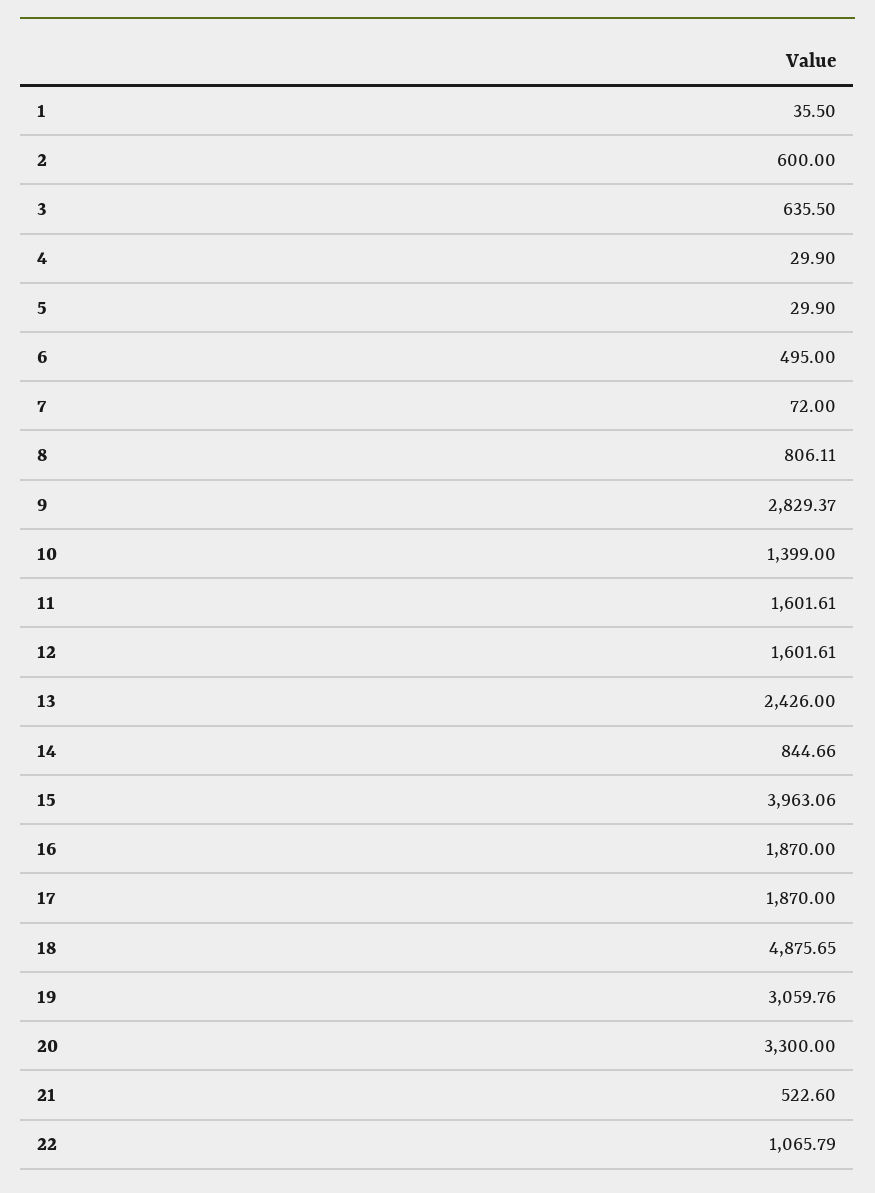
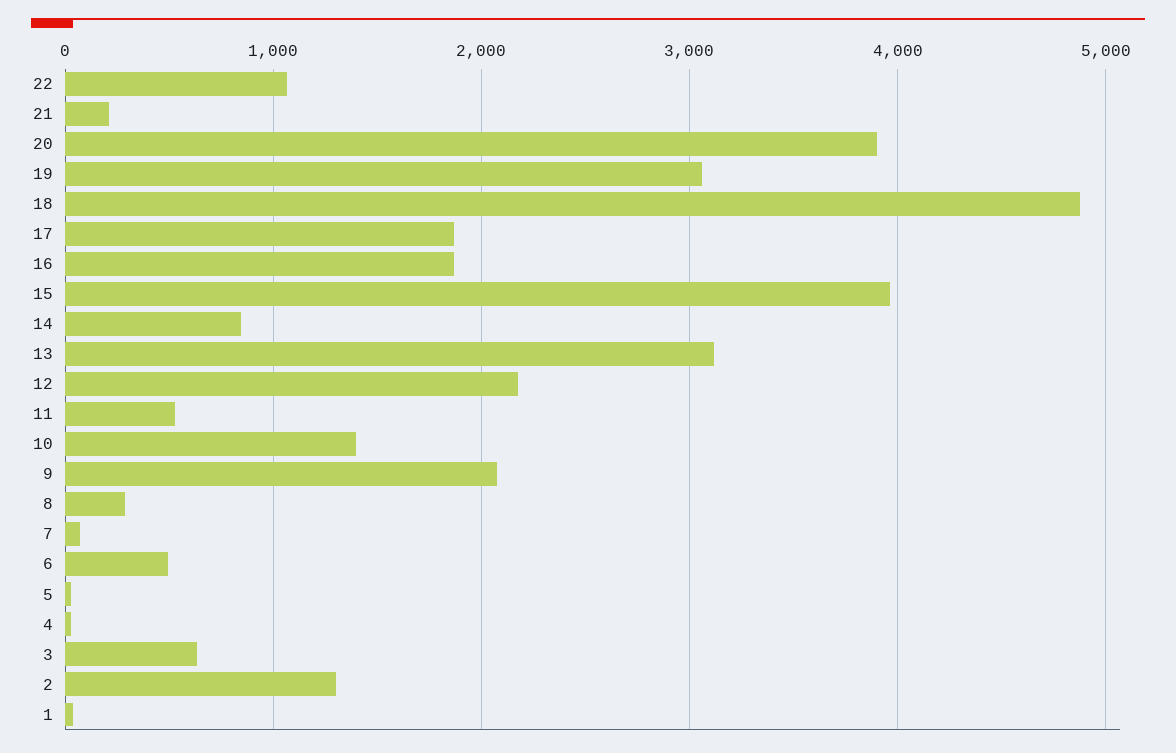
2: 600 -> 1300
8: 806.11 -> 300
9: 2829.37 -> 2100
11: 1601.61 -> 500
12: 1601.61 -> 2200
13: 2426 -> 3100
20: 3300 -> 3900
21: 522.6 -> 200

